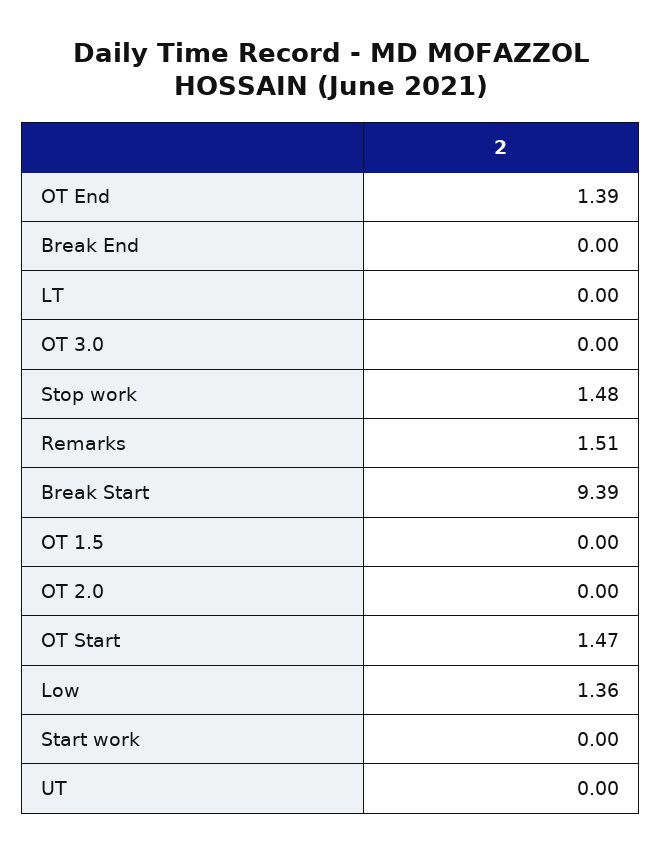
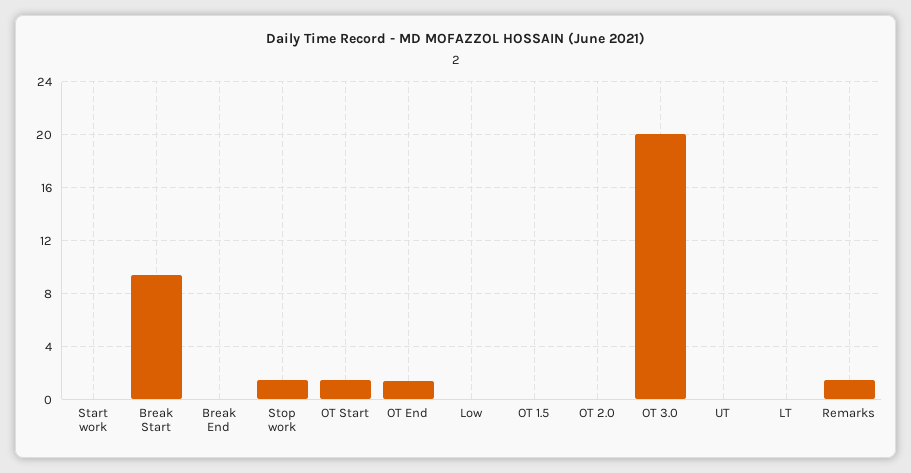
OT 3.0: 0 -> 20
Low: 1.36 -> 0

